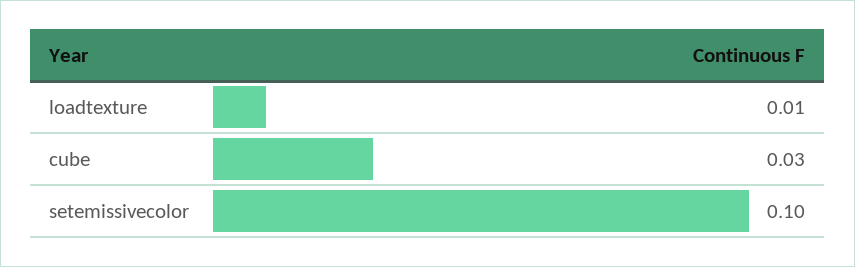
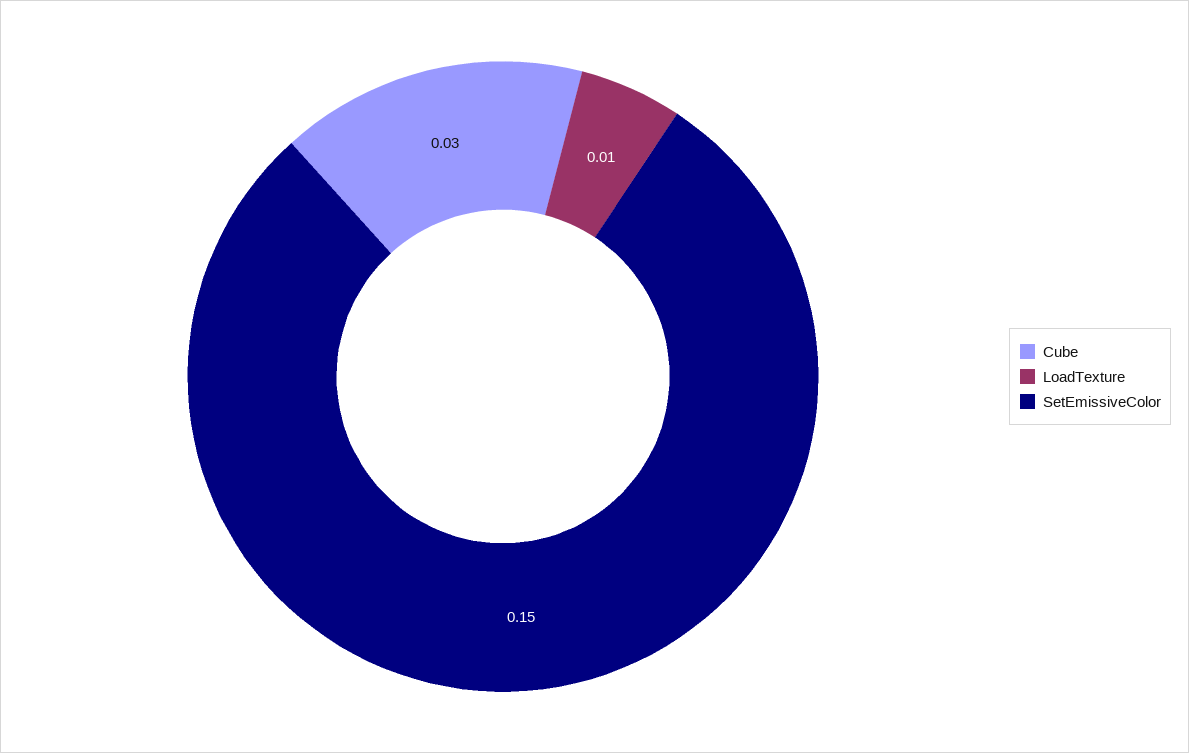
setemissivecolor: 0.1 -> 0.15

